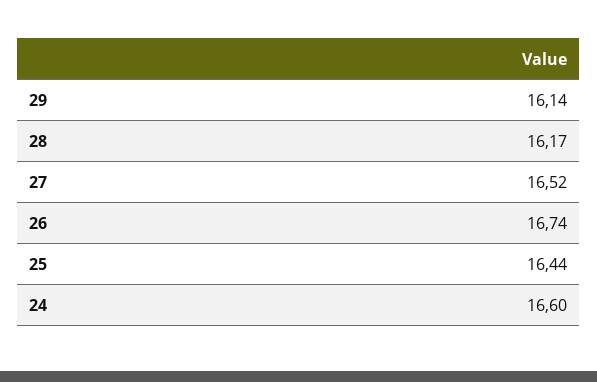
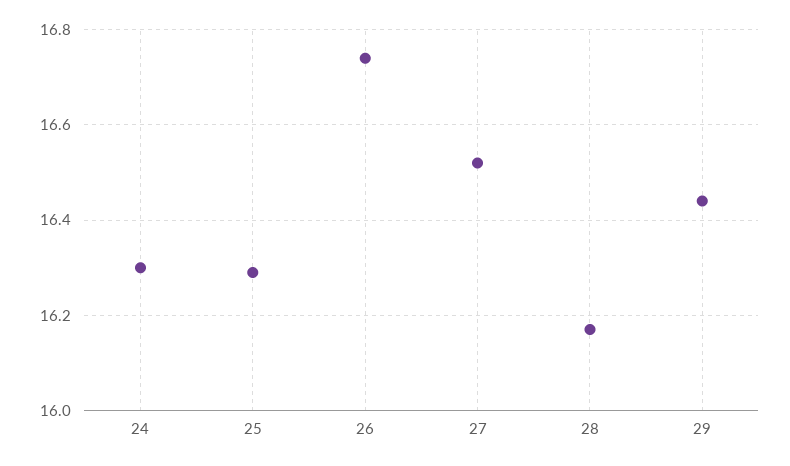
29: 16.14 -> 16.45
25: 16.44 -> 16.3
24: 16.6 -> 16.3

